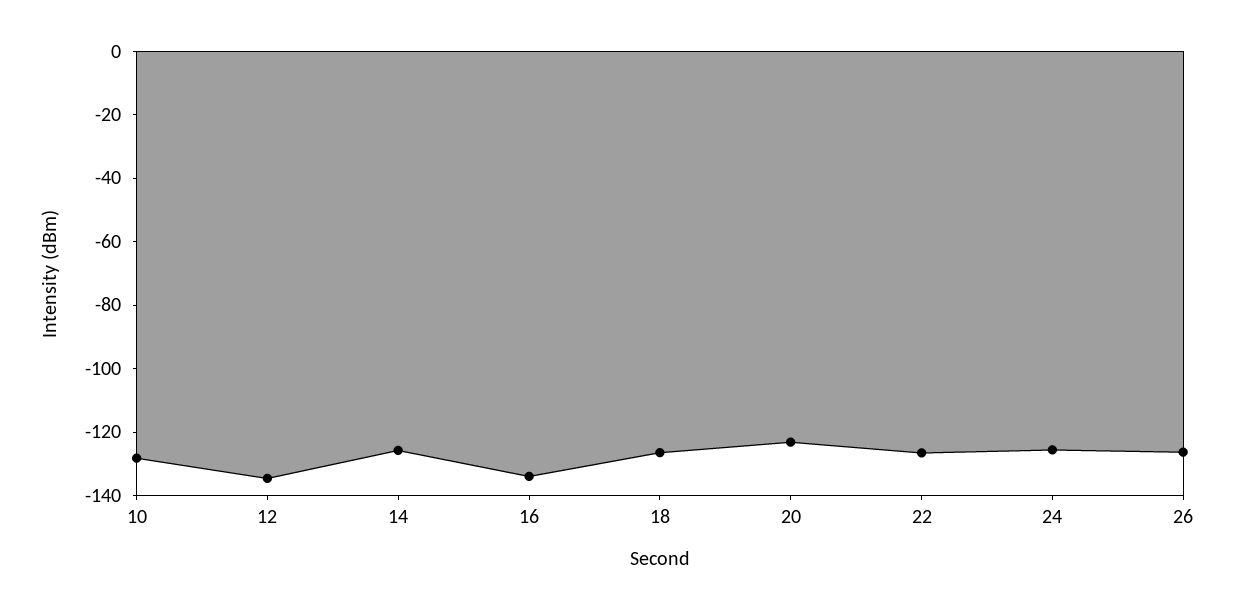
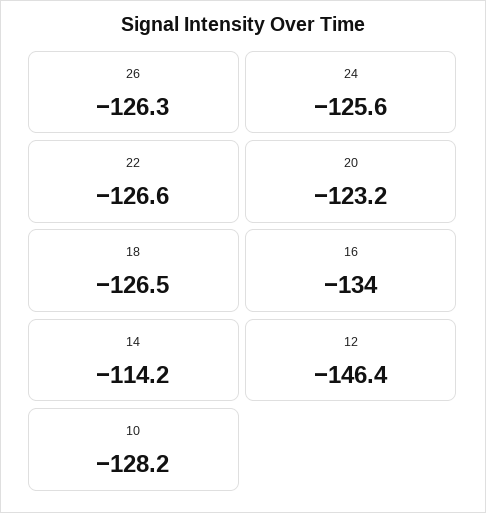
12: -135 -> -146.4
14: -125 -> -114.2

